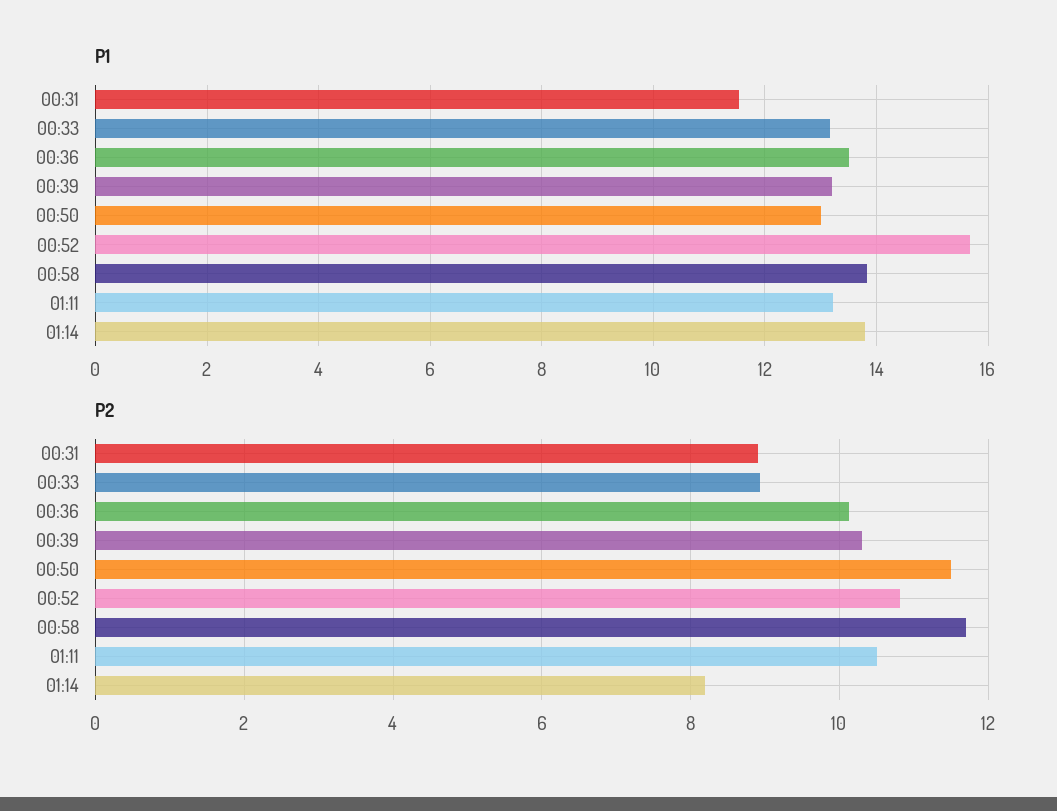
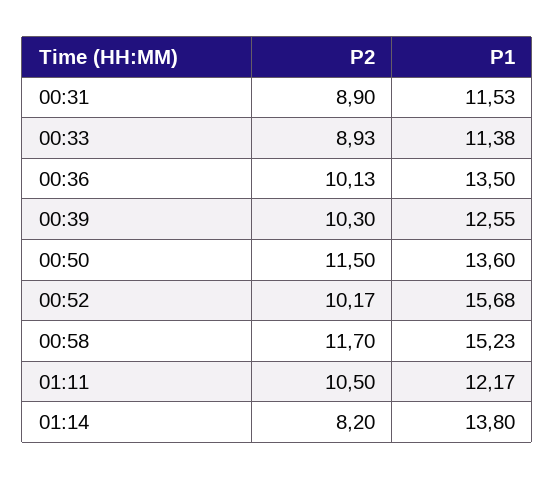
P1, 00:33: 13.2 -> 11.38
P1, 00:39: 13.2 -> 12.55
P1, 00:50: 13 -> 13.6
P1, 00:58: 13.8 -> 15.23
P1, 01:11: 13.2 -> 12.17
P2, 00:52: 10.8 -> 10.17

